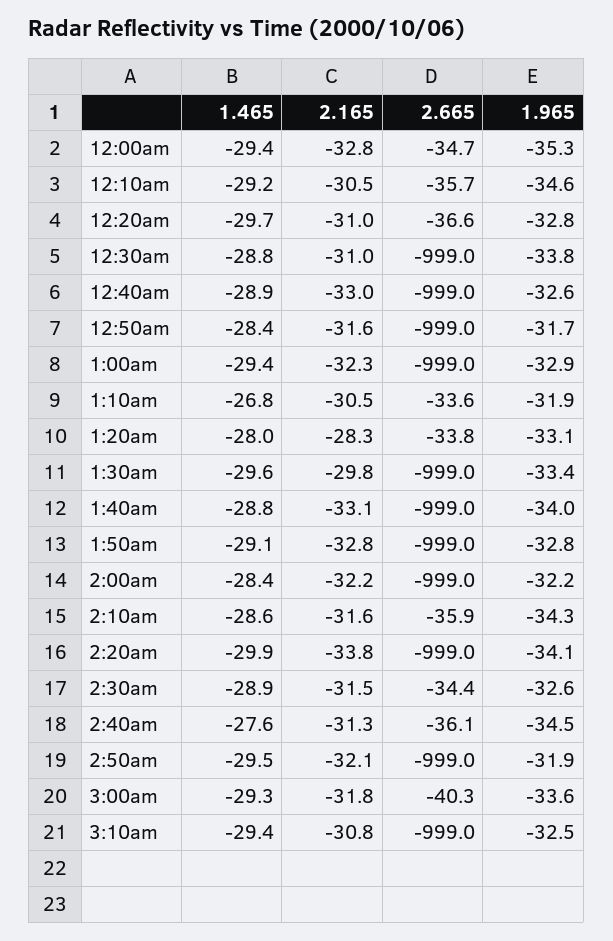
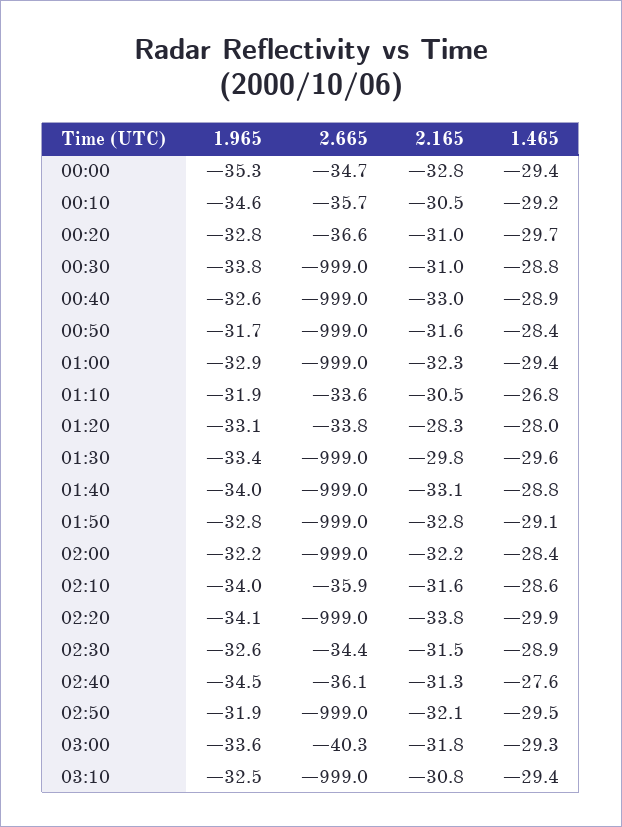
1.965, 2:10am: -34.3 -> -34

